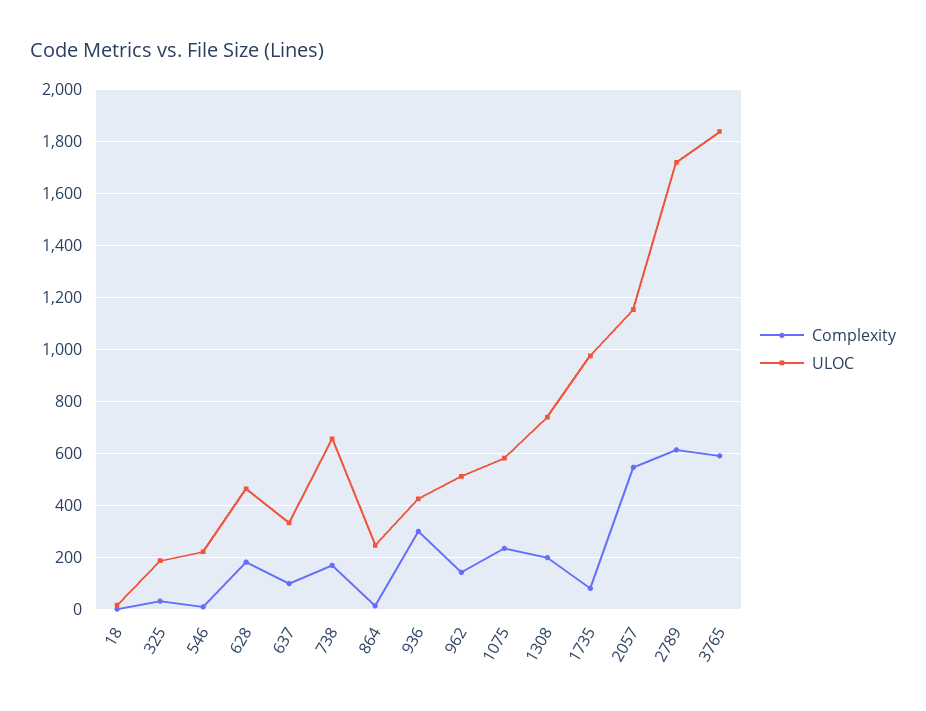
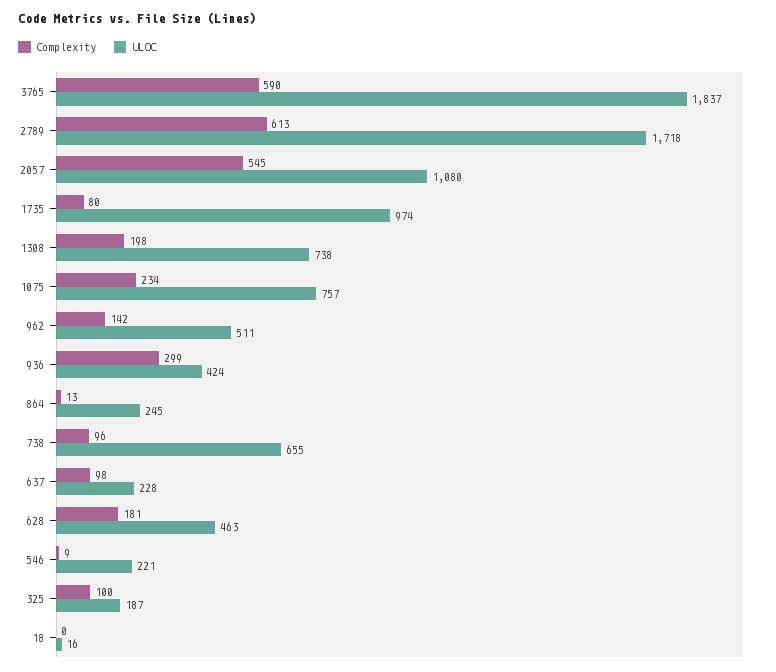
Complexity, 325: 25 -> 100
ULOC, 637: 325 -> 228
Complexity, 738: 175 -> 96
ULOC, 1075: 575 -> 757
ULOC, 2057: 1150 -> 1080

